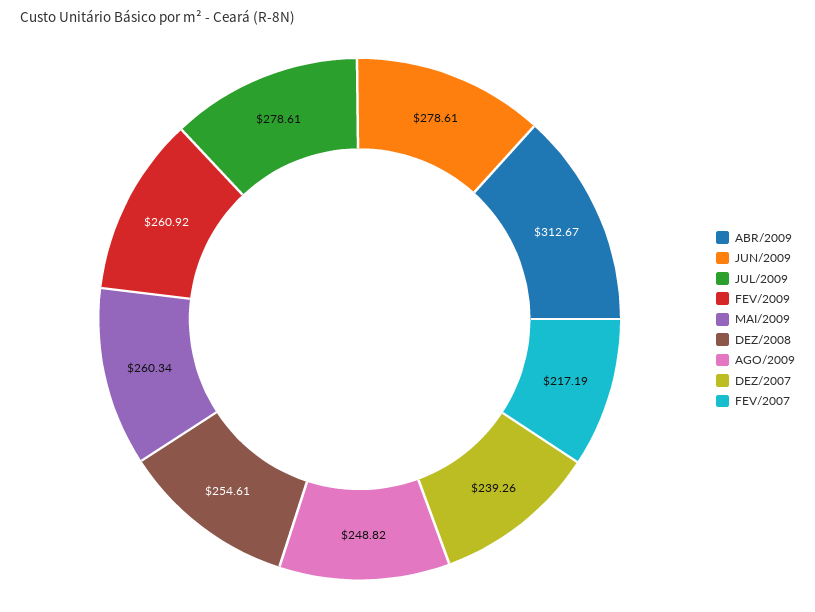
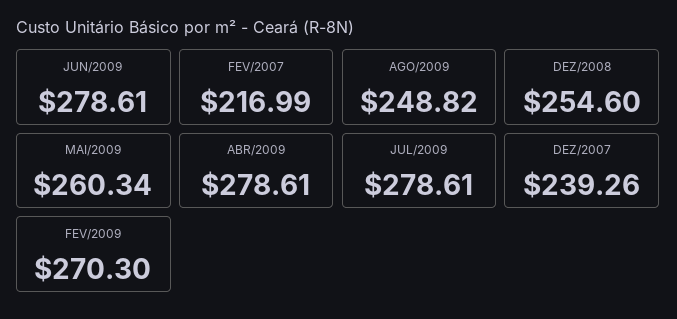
ABR/2009: 312.67 -> 278.61
FEV/2009: 260.92 -> 270.3
DEZ/2008: 254.61 -> 254.6
FEV/2007: 217.19 -> 216.99

